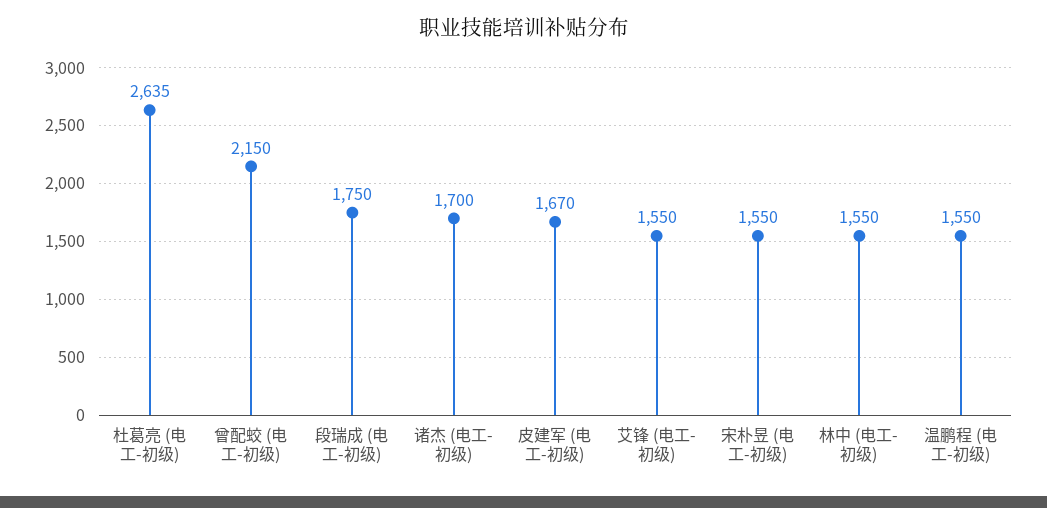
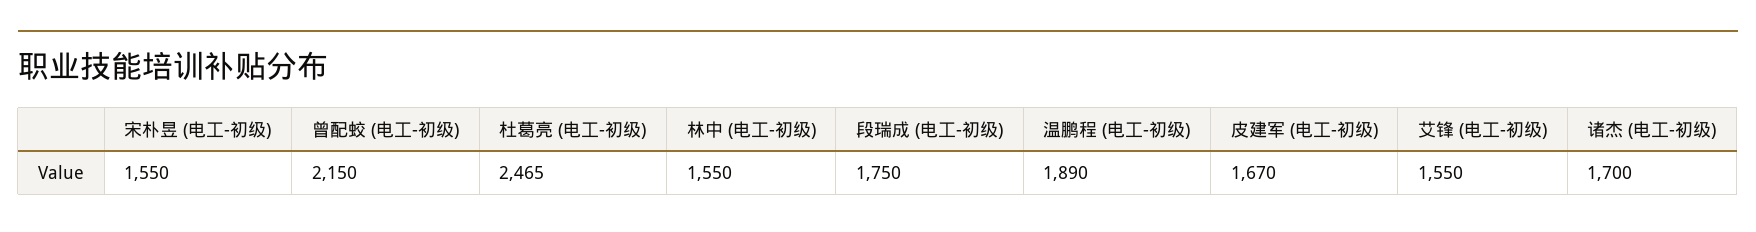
杜葛亮 (电工-初级): 2635 -> 2465
温鹏程 (电工-初级): 1550 -> 1890

